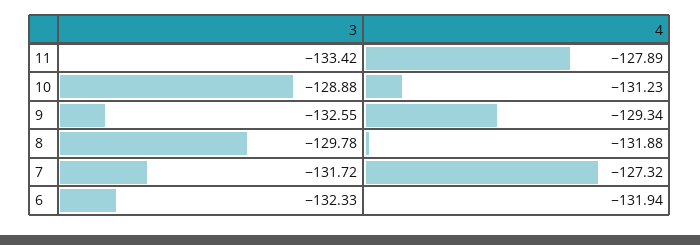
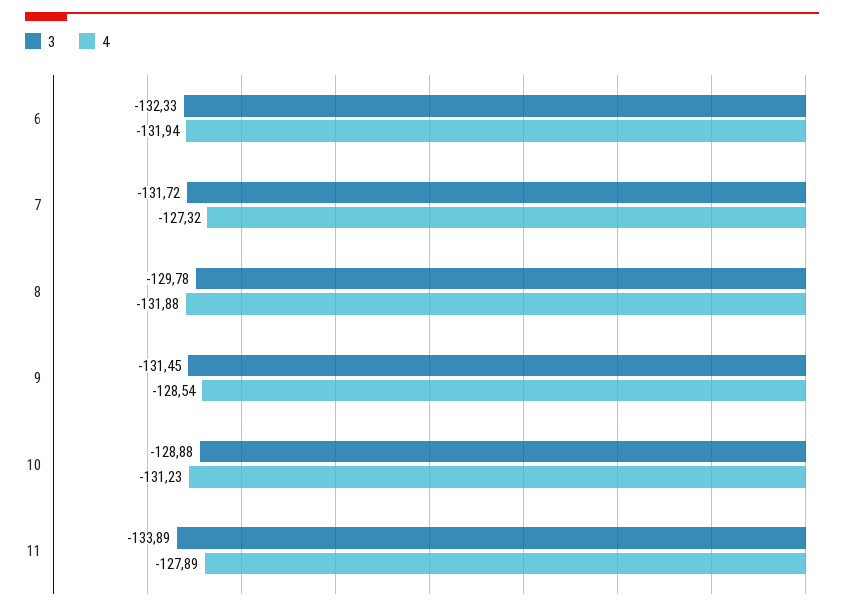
3, 11: -133.42 -> -133.89
3, 9: -132.55 -> -131.45
4, 9: -129.34 -> -128.54

